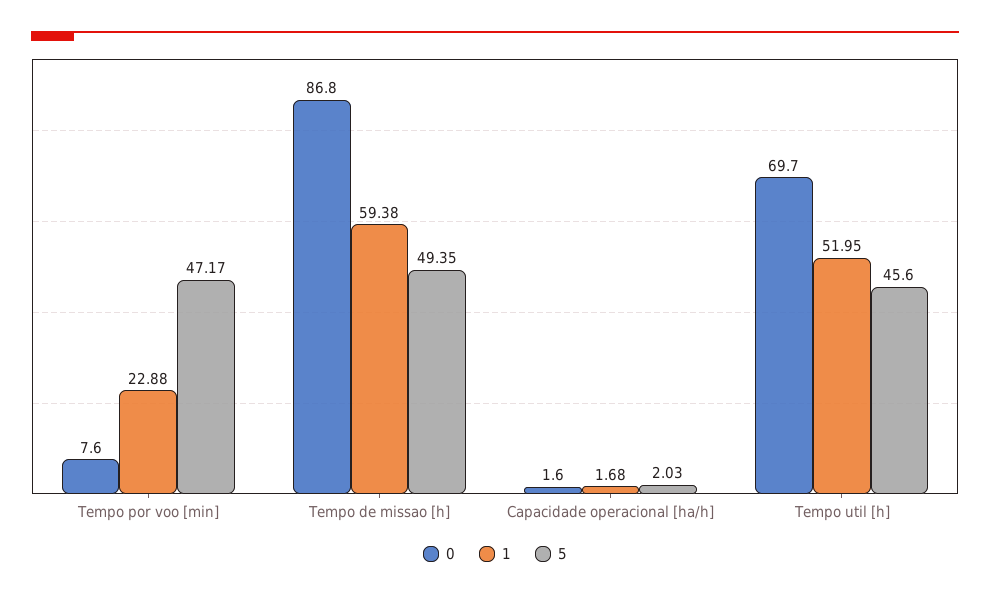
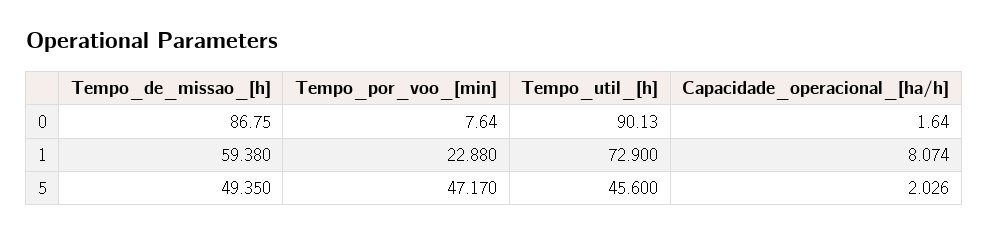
1, Capacidade operacional [ha/h]: 1.68 -> 8.074
0, Tempo util [h]: 69.7 -> 90.13
1, Tempo util [h]: 51.95 -> 72.9

